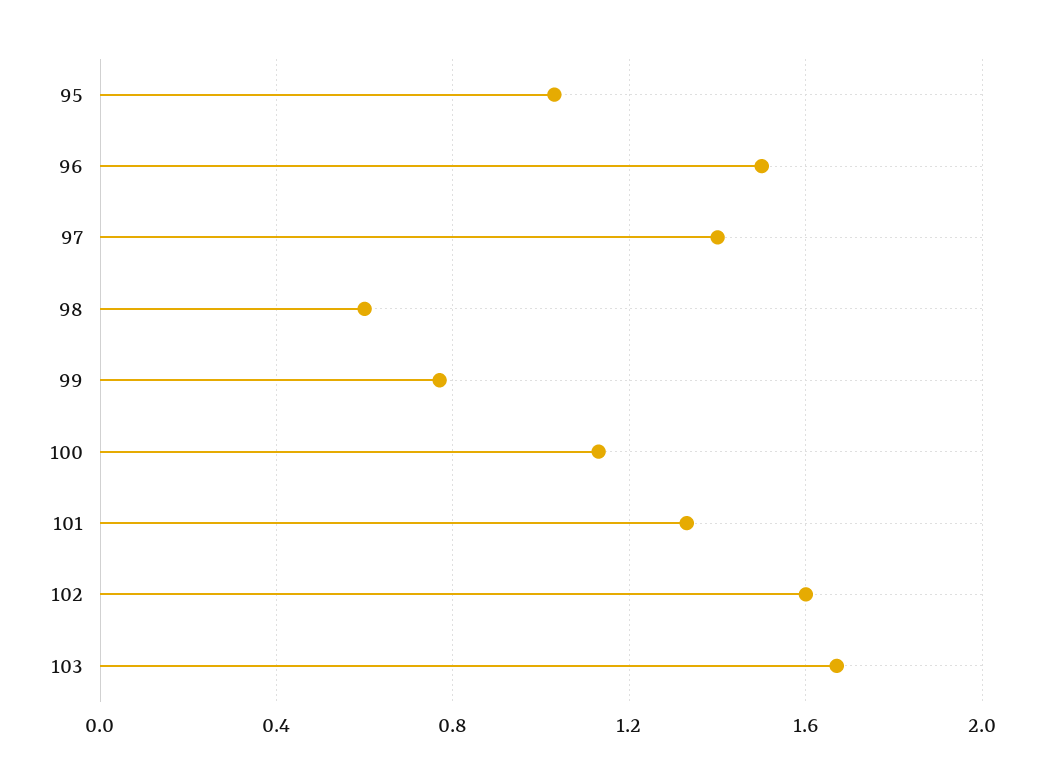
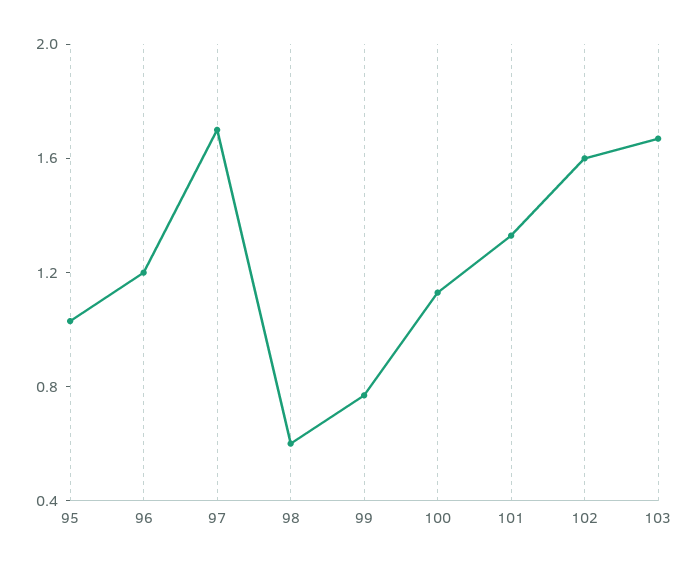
96: 1.5 -> 1.2
97: 1.4 -> 1.7

